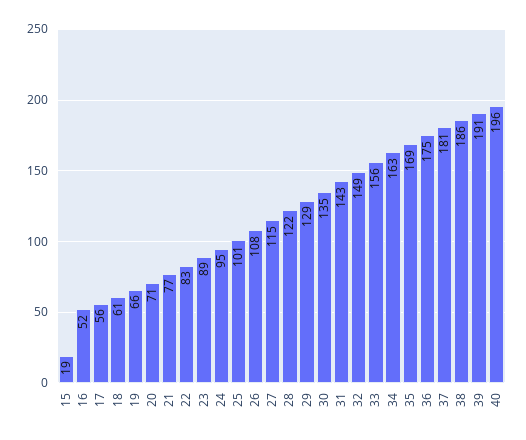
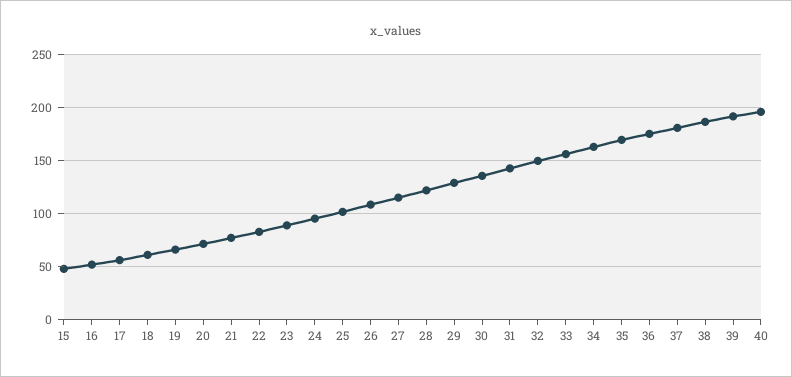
15: 19 -> 50

